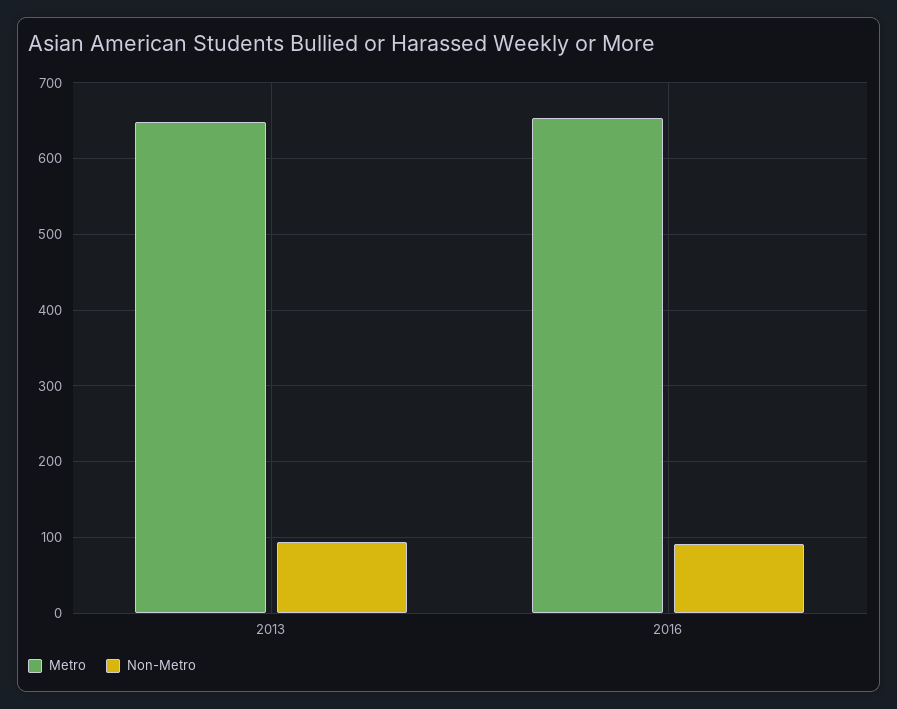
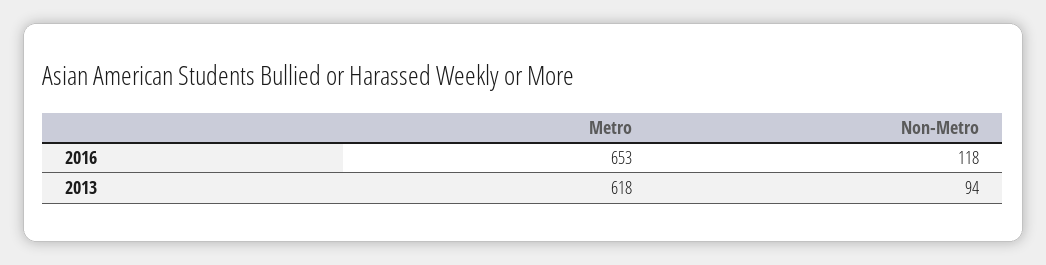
Metro, 2013: 650 -> 618
Non-Metro, 2016: 90 -> 118

